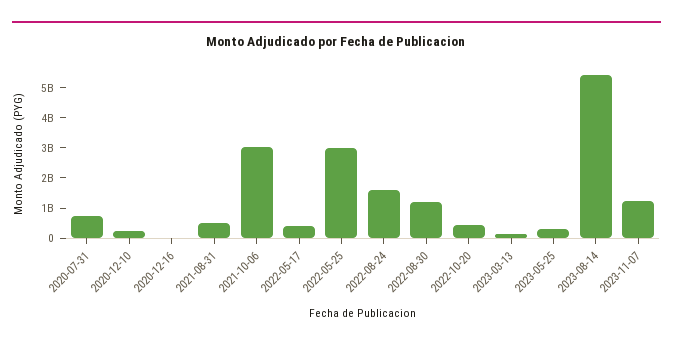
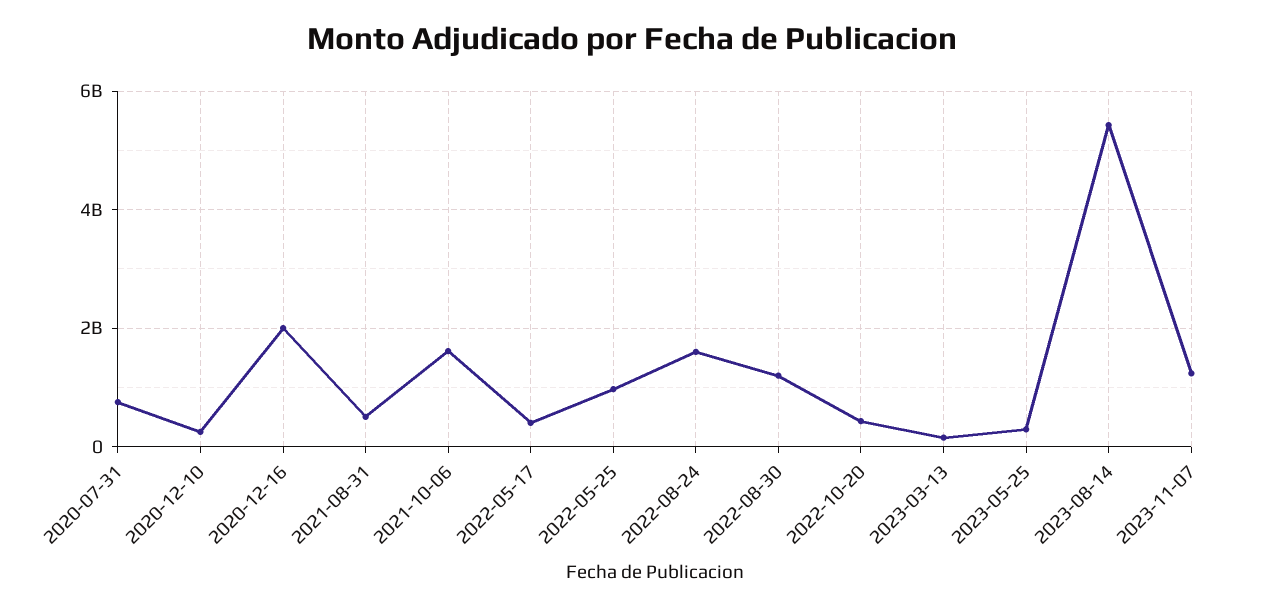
2020-12-16: 0 -> 2000000000
2021-10-06: 3000000000 -> 1600000000
2022-05-25: 3000000000 -> 1000000000

